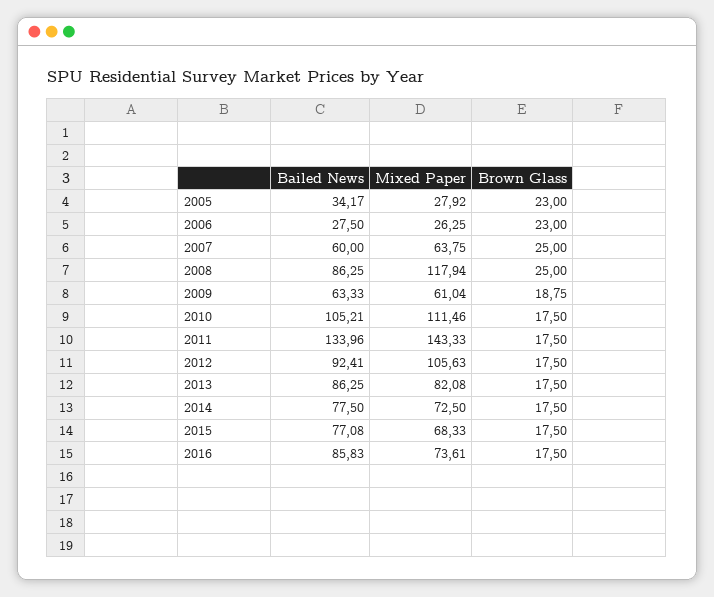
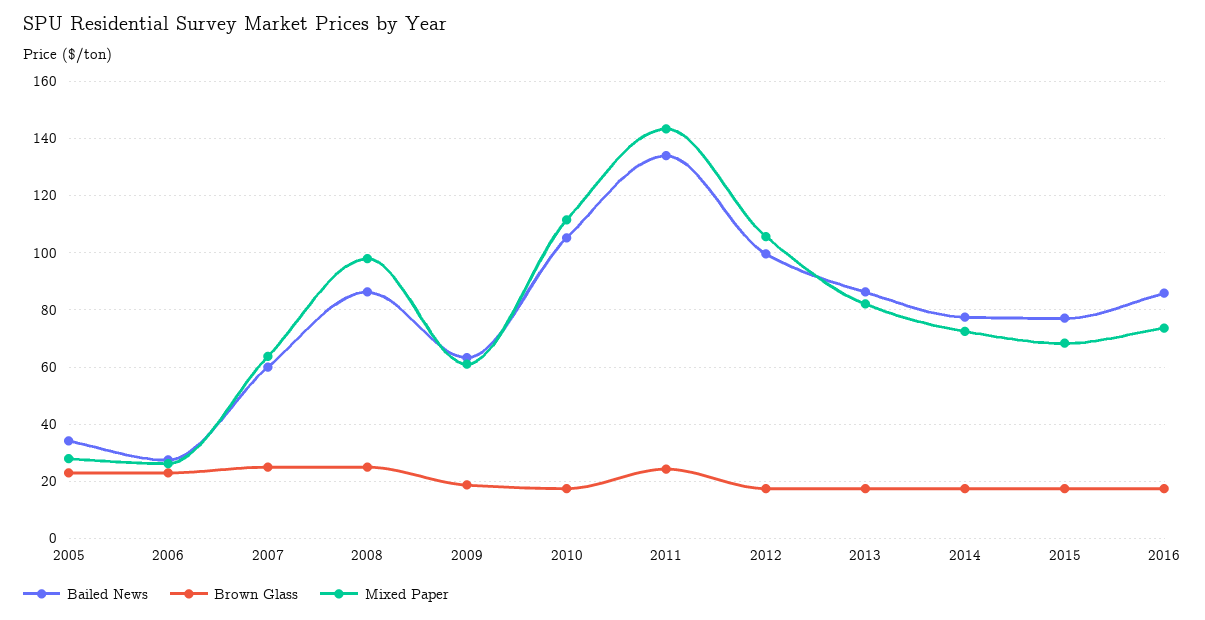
Mixed Paper, 2008: 117.94 -> 97.5
Brown Glass, 2011: 17.5 -> 25
Bailed News, 2012: 92.41 -> 100

